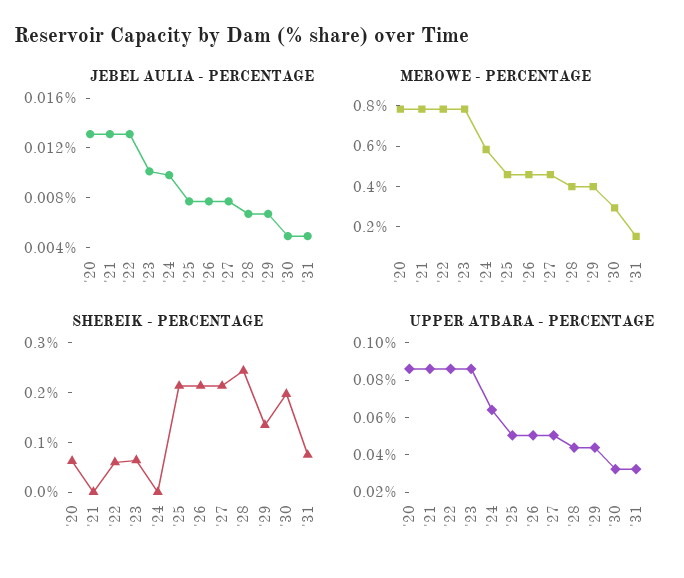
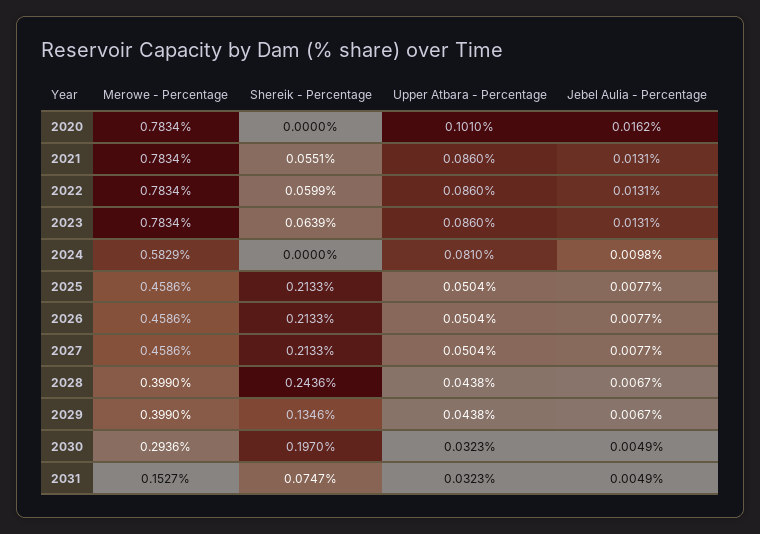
JEBEL AULIA - PERCENTAGE, '20: 0.013 -> 0.0162
JEBEL AULIA - PERCENTAGE, '23: 0.01 -> 0.0131
SHEREIK - PERCENTAGE, '20: 0.06 -> 0
SHEREIK - PERCENTAGE, '21: 0 -> 0.0551
UPPER ATBARA - PERCENTAGE, '20: 0.085 -> 0.101
UPPER ATBARA - PERCENTAGE, '24: 0.065 -> 0.081

